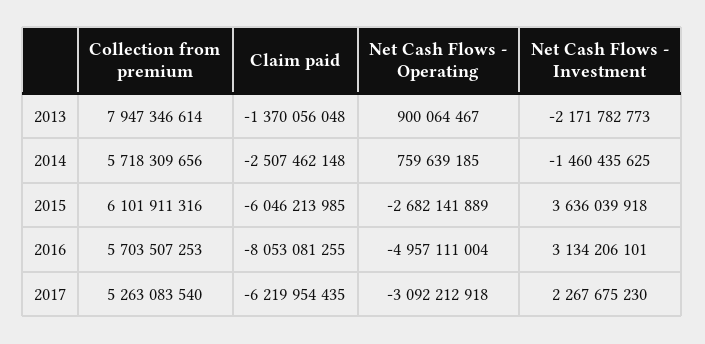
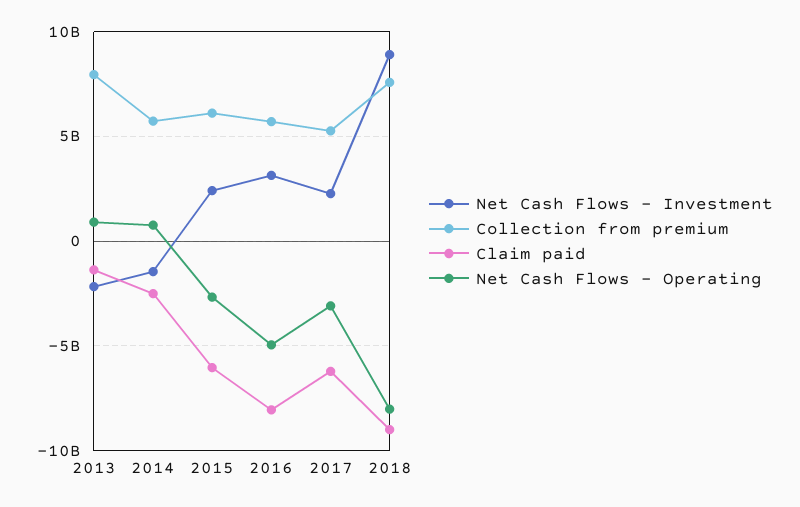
Net Cash Flows - Investment, 2015: 3636039918 -> 2500000000
Net Cash Flows - Investment, 2018: none -> 9000000000
Collection from premium, 2018: none -> 7500000000
Claim paid, 2018: none -> -9000000000
Net Cash Flows - Operating, 2018: none -> -8000000000

